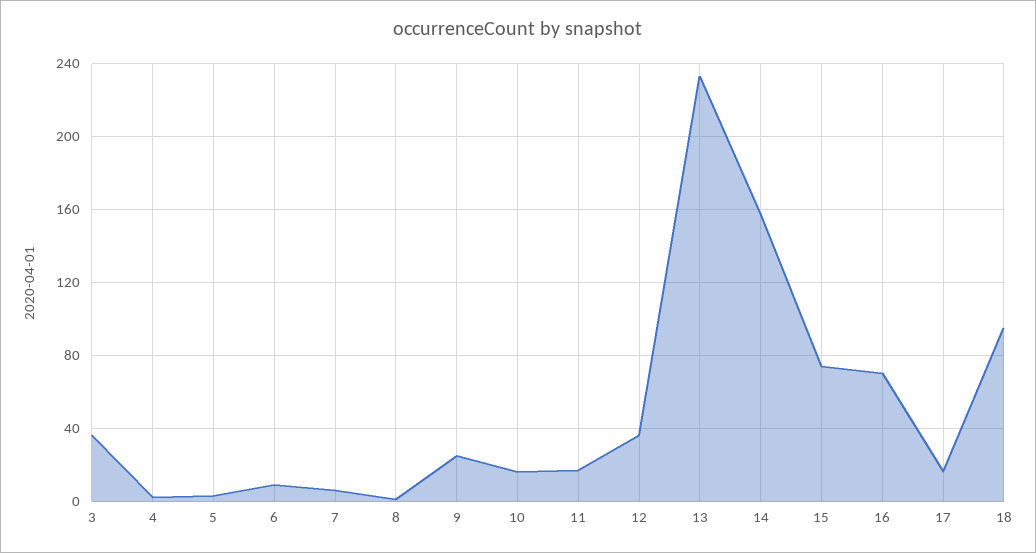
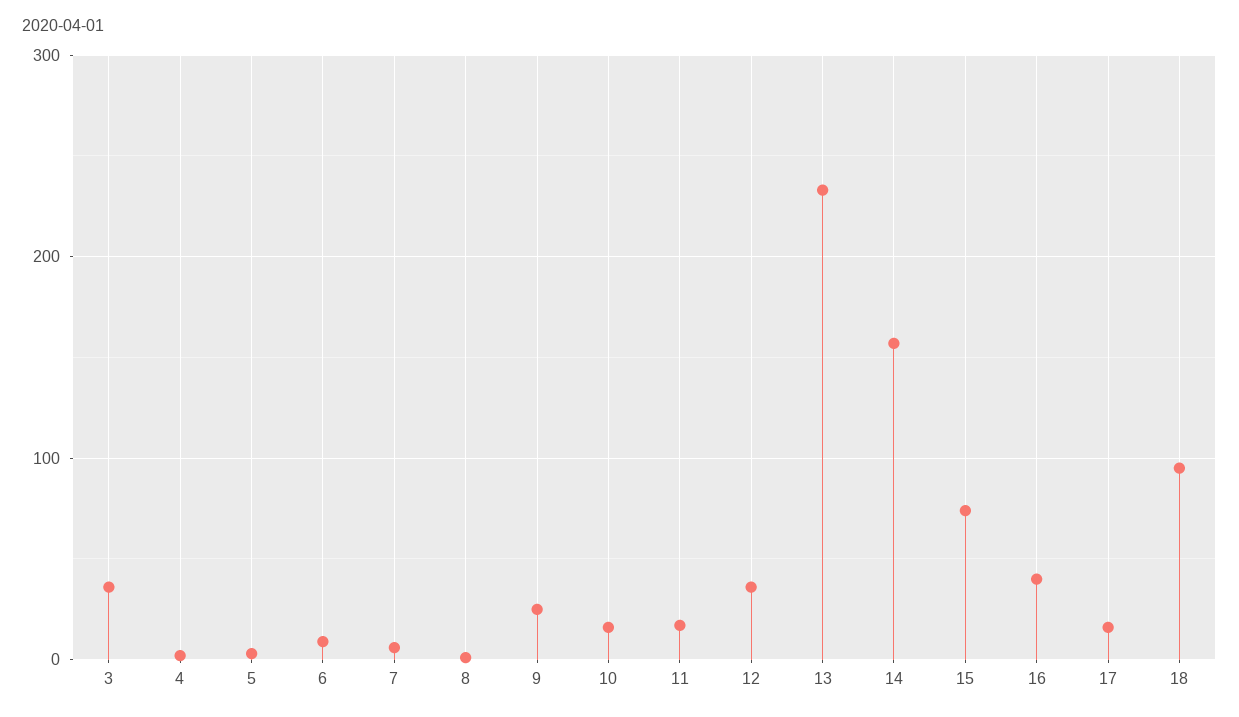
16: 70 -> 40

